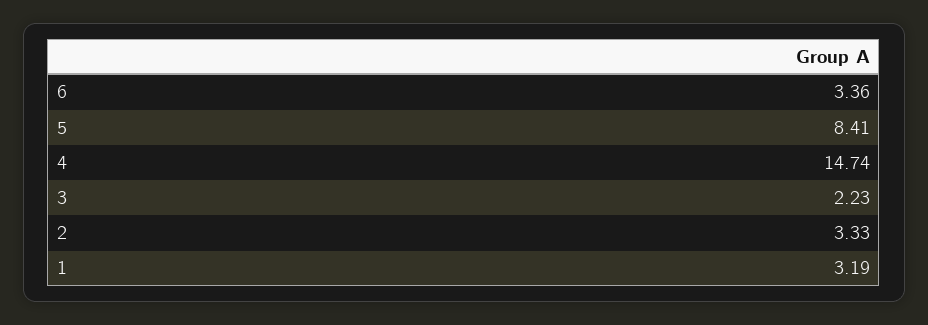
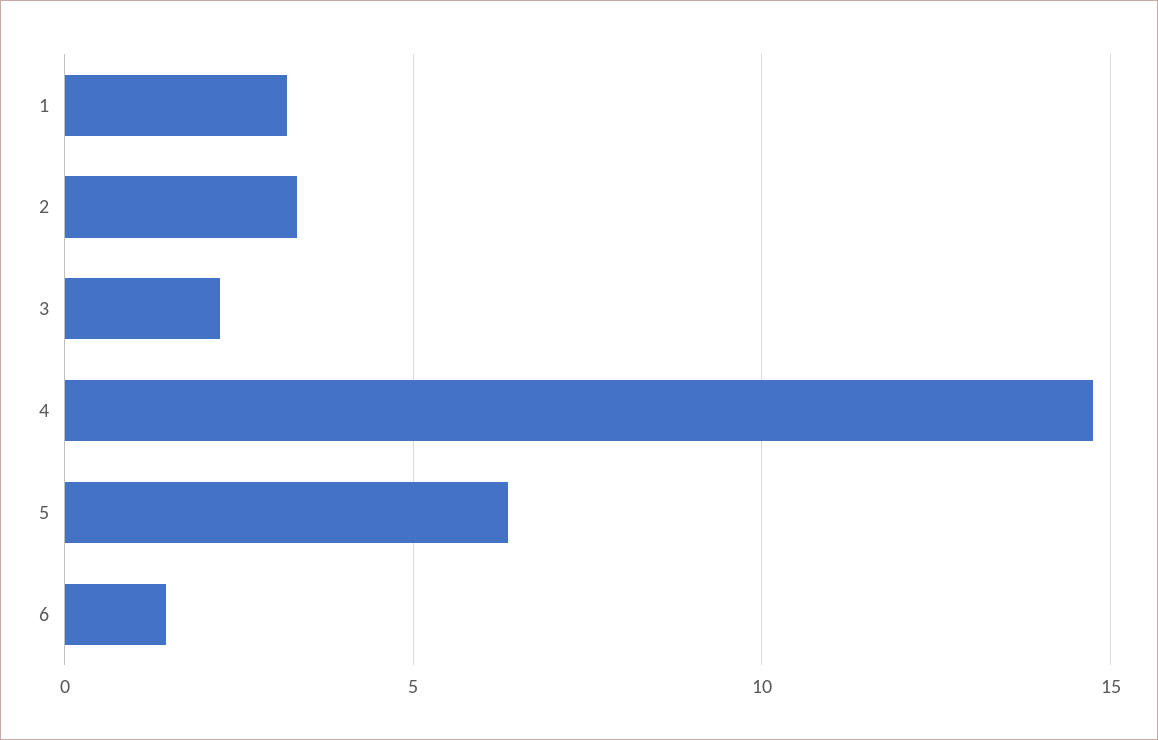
6: 3.36 -> 1.5
5: 8.41 -> 6.5

